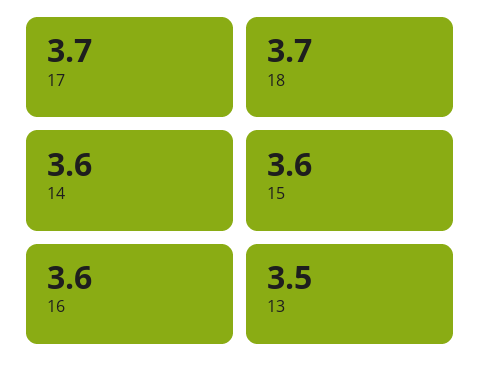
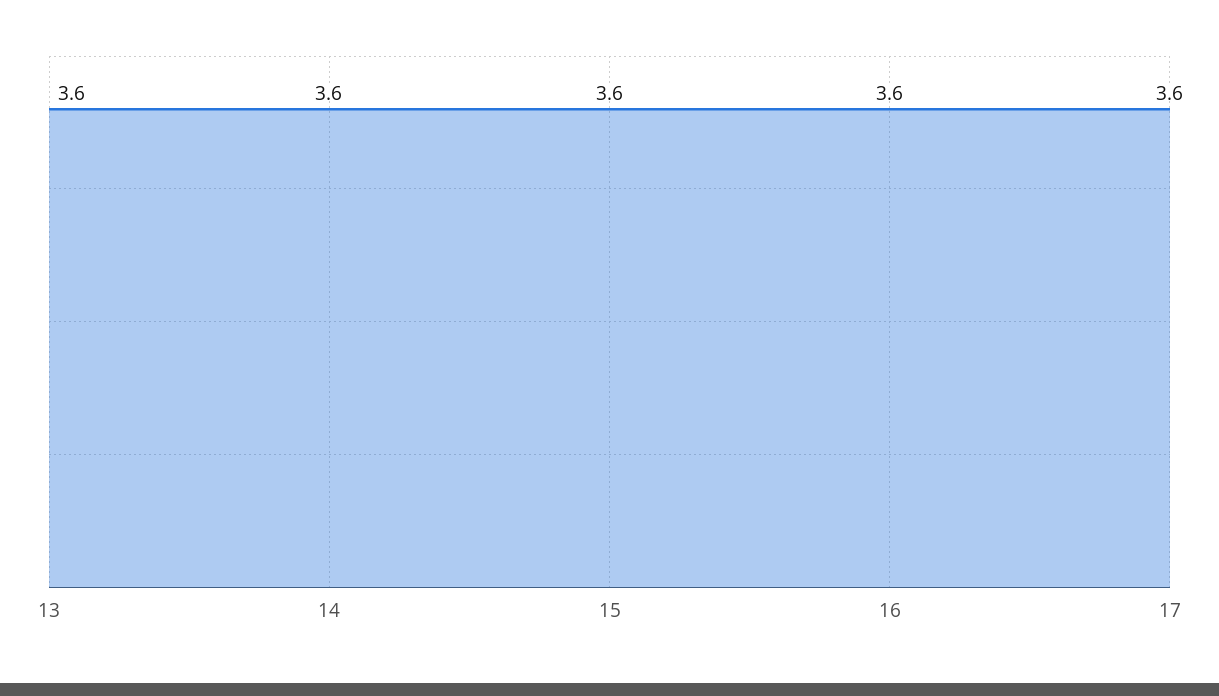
17: 3.7 -> 3.6
18: 3.7 -> none
13: 3.5 -> 3.6

